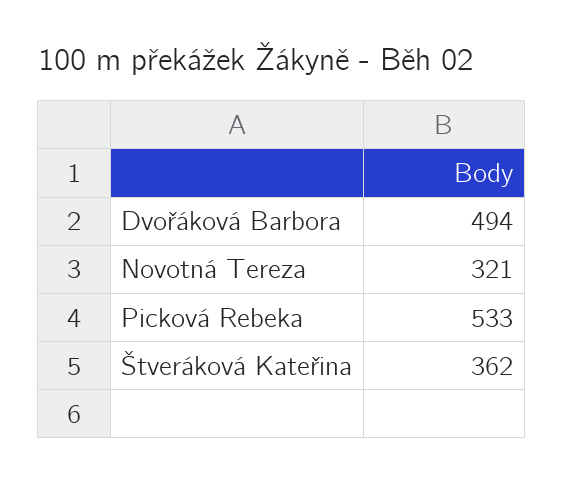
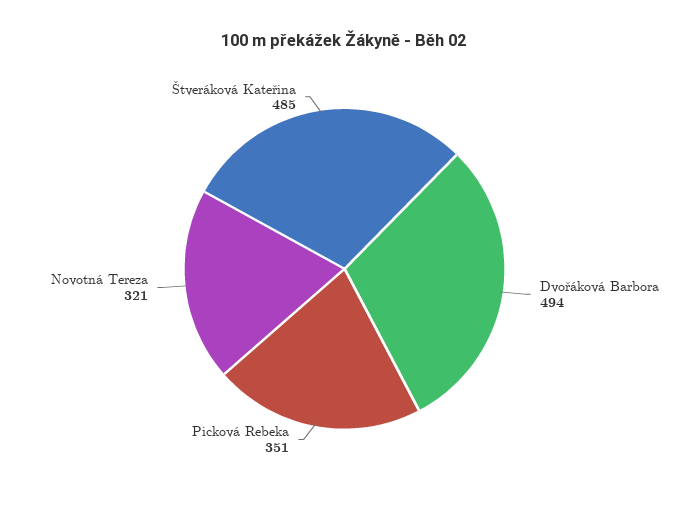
Picková Rebeka: 533 -> 351
Štveráková Kateřina: 362 -> 485

